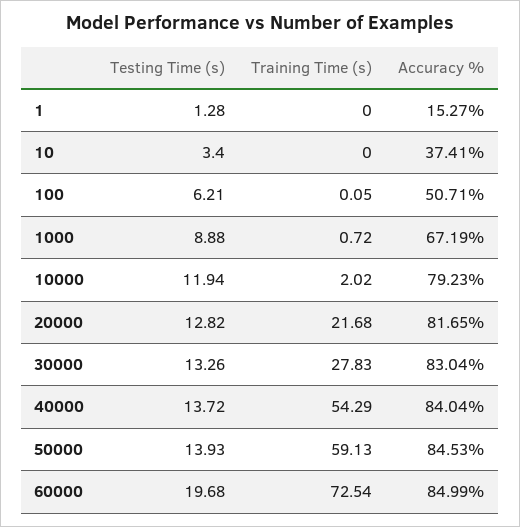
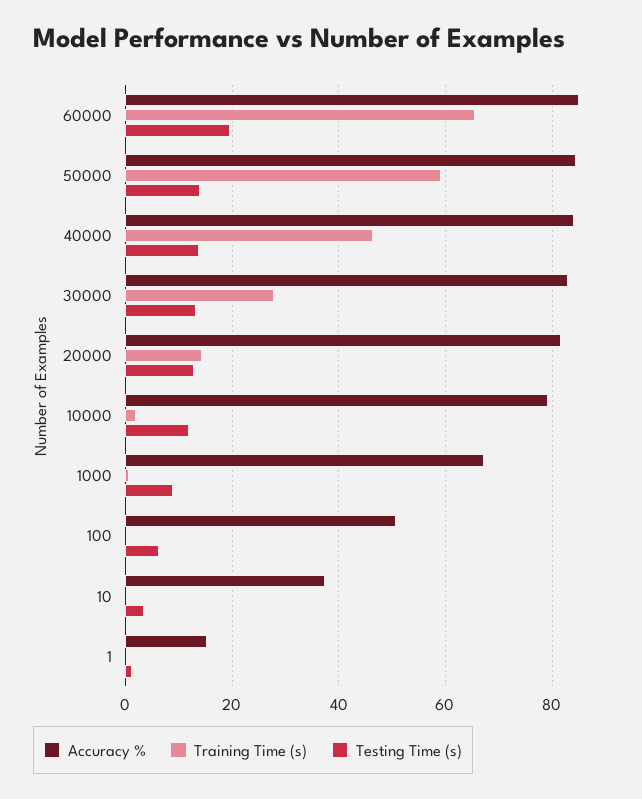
Training Time (s), 20000: 21.68 -> 14
Training Time (s), 40000: 54.29 -> 46
Training Time (s), 60000: 72.54 -> 66

